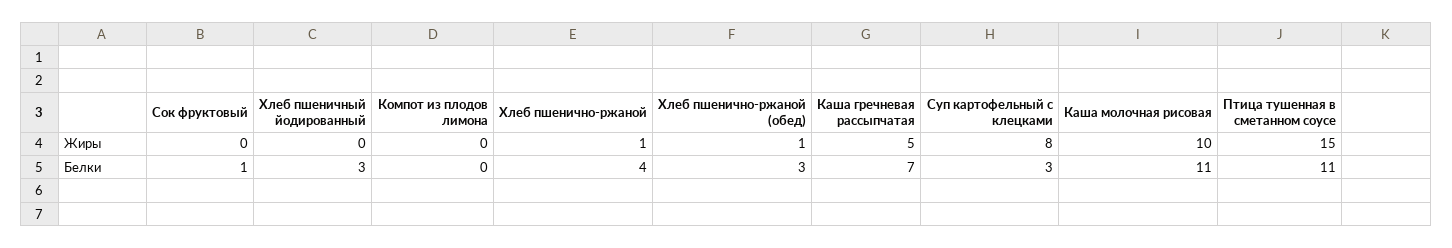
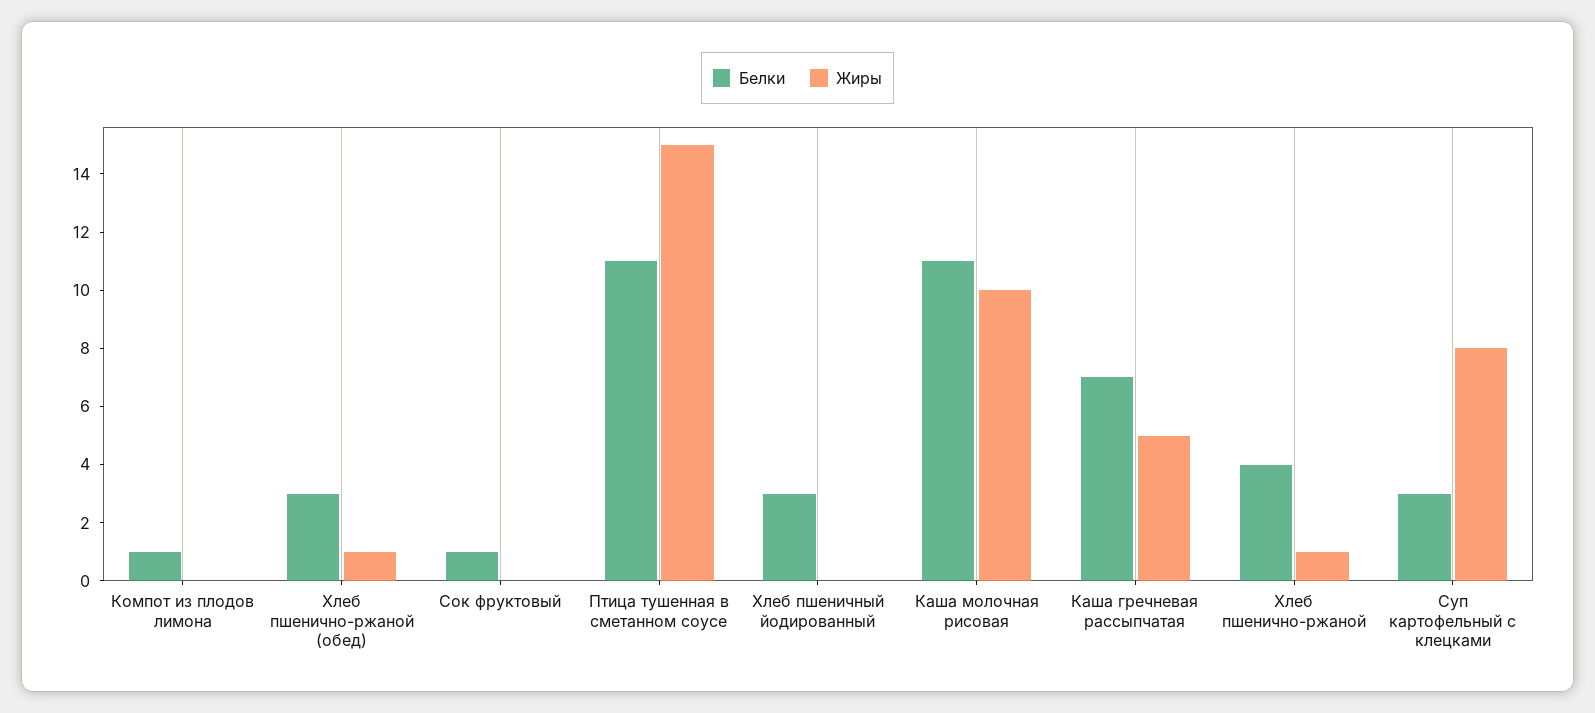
Белки, Компот из плодов лимона: 0 -> 1

